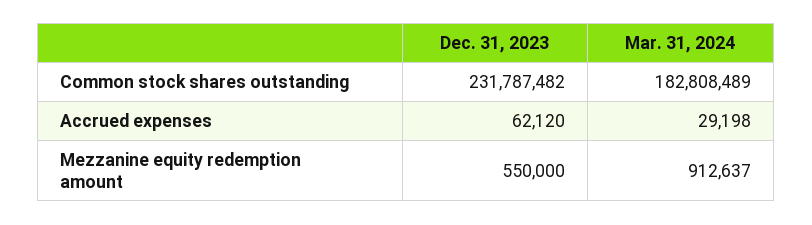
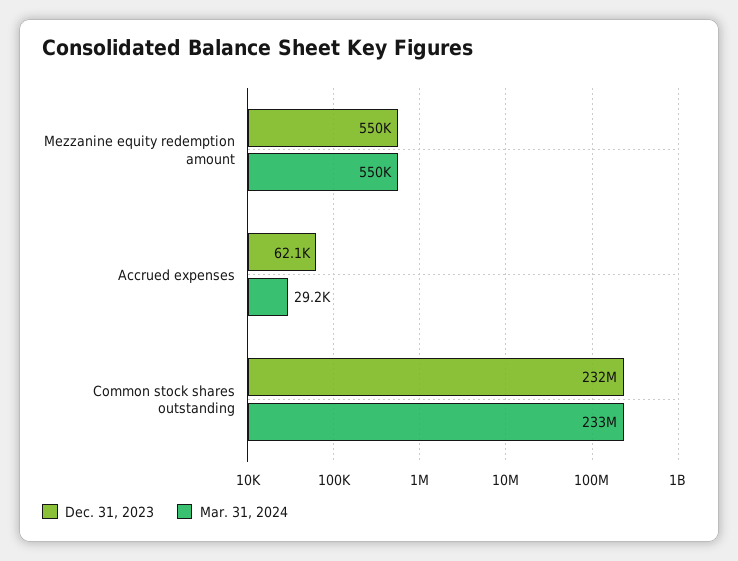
Mar. 31, 2024, Common stock shares outstanding: 182808489 -> 233000000
Mar. 31, 2024, Mezzanine equity redemption amount: 912637 -> 550000

